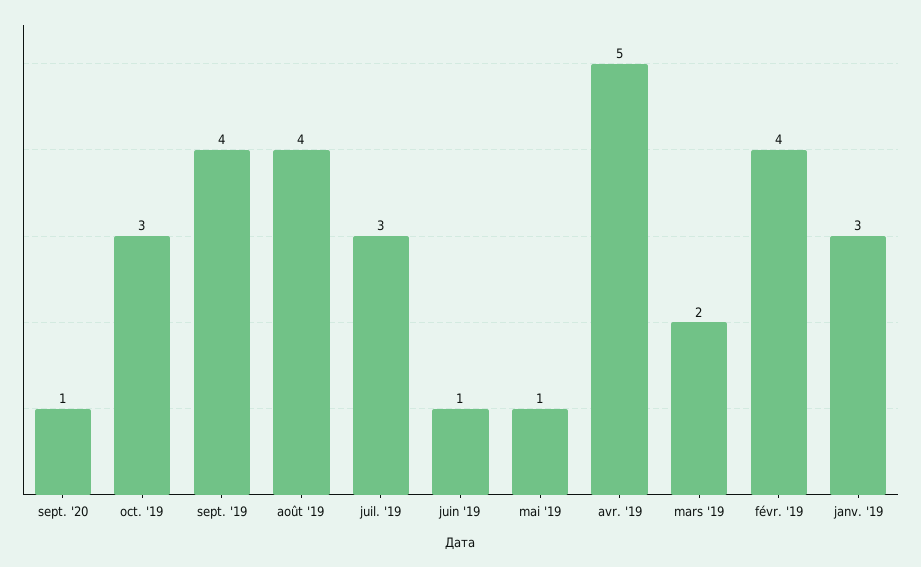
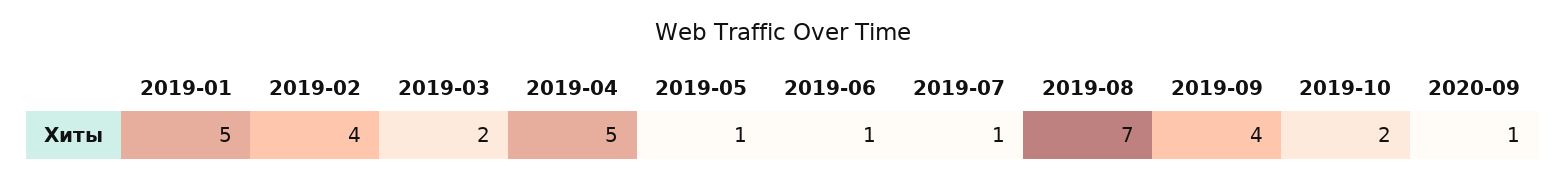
oct. '19: 3 -> 2
août '19: 4 -> 7
juil. '19: 3 -> 1
janv. '19: 3 -> 5

